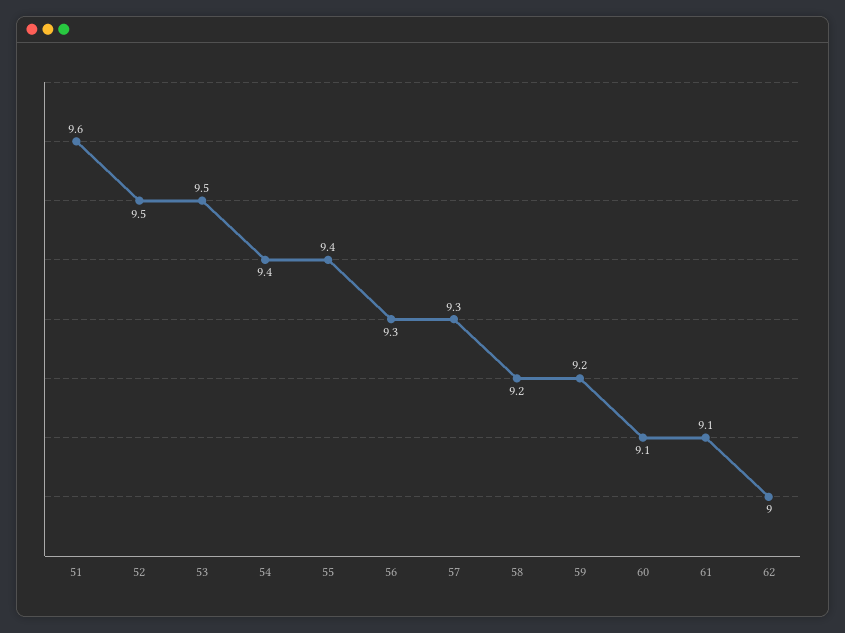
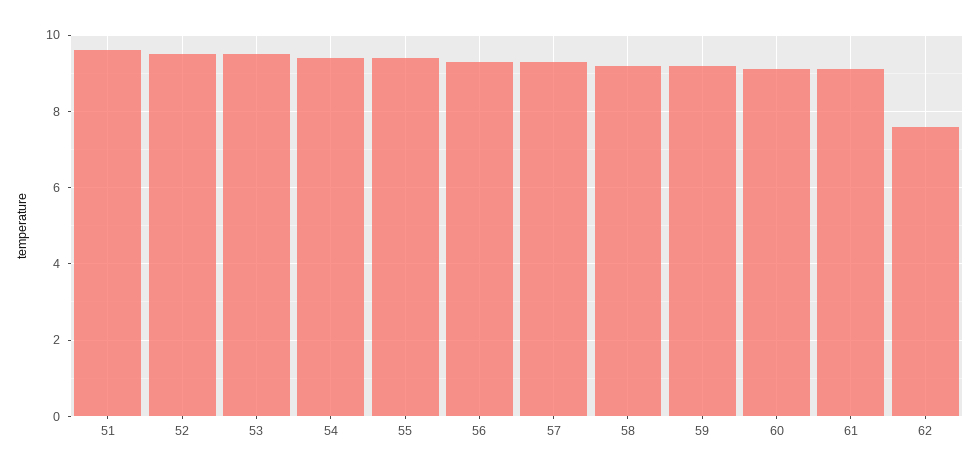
62: 9 -> 7.5

